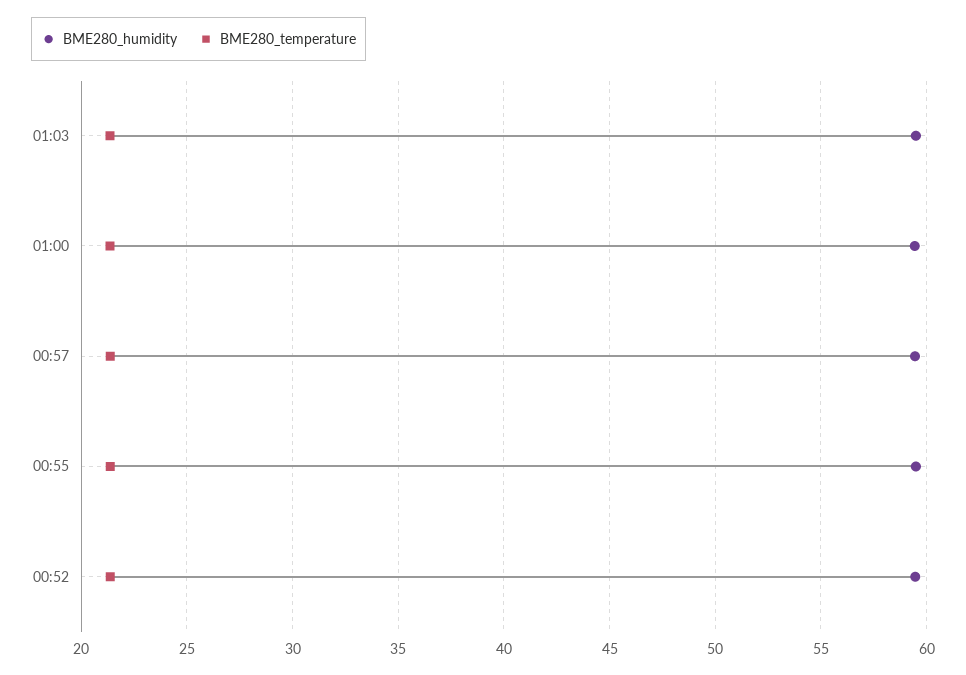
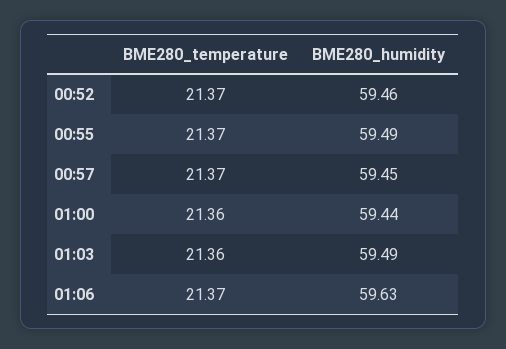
BME280_temperature, 01:06: none -> 21.37
BME280_humidity, 01:06: none -> 59.63

